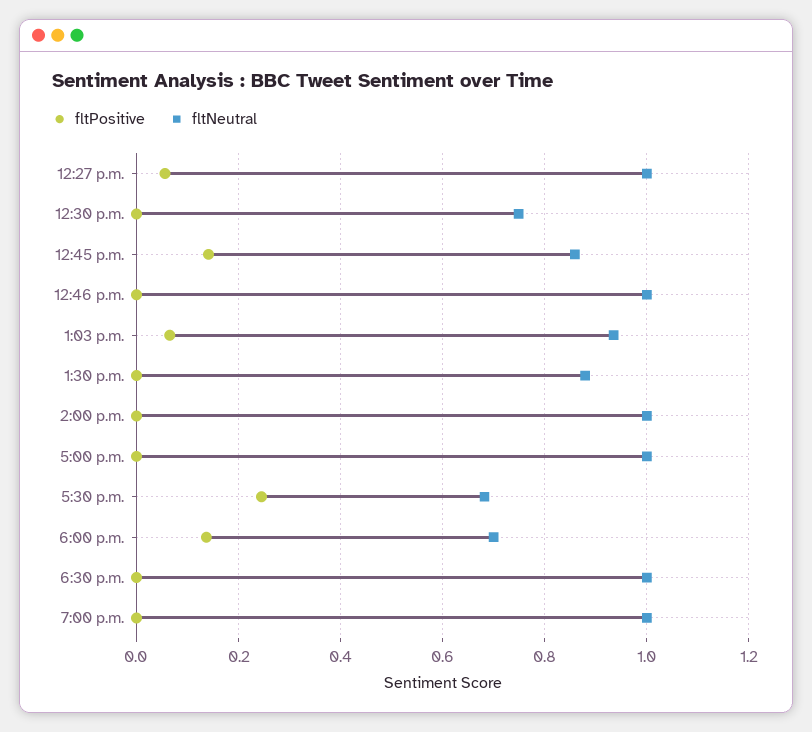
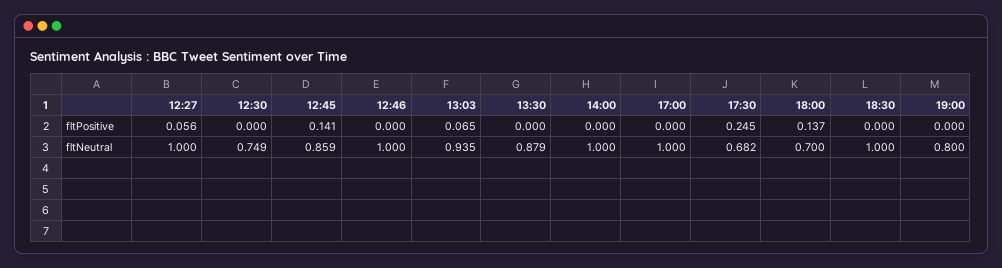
fltNeutral, 7:00 p.m.: 1 -> 0.8

